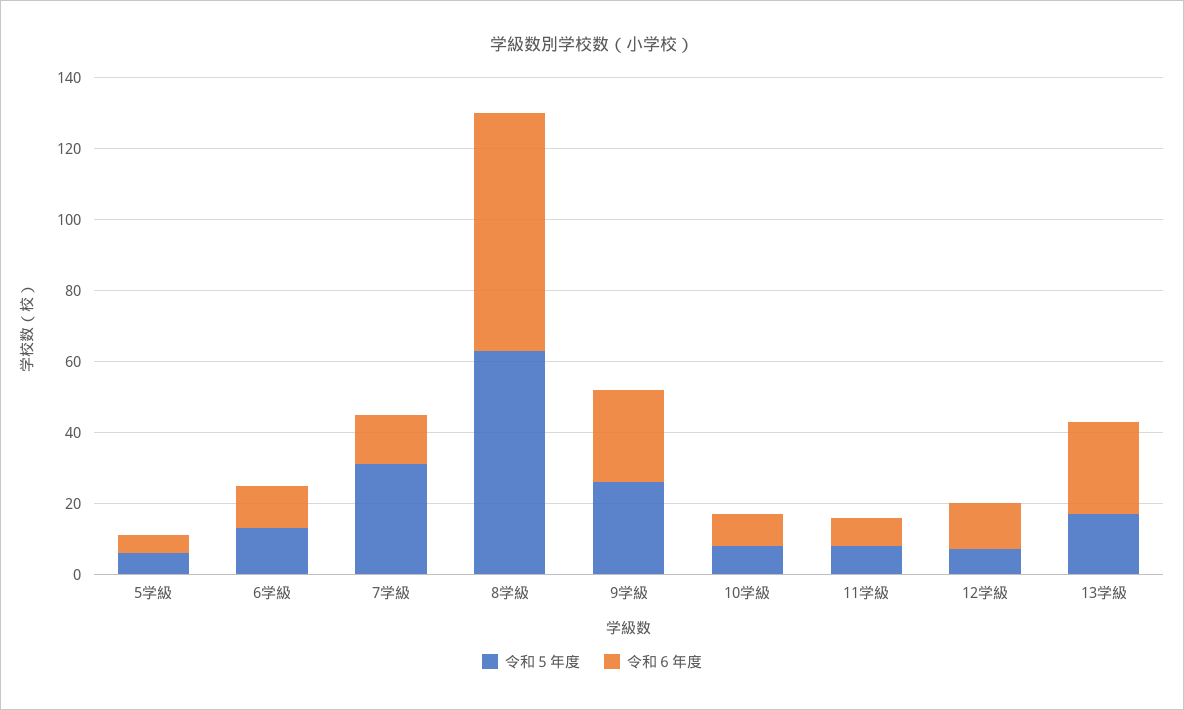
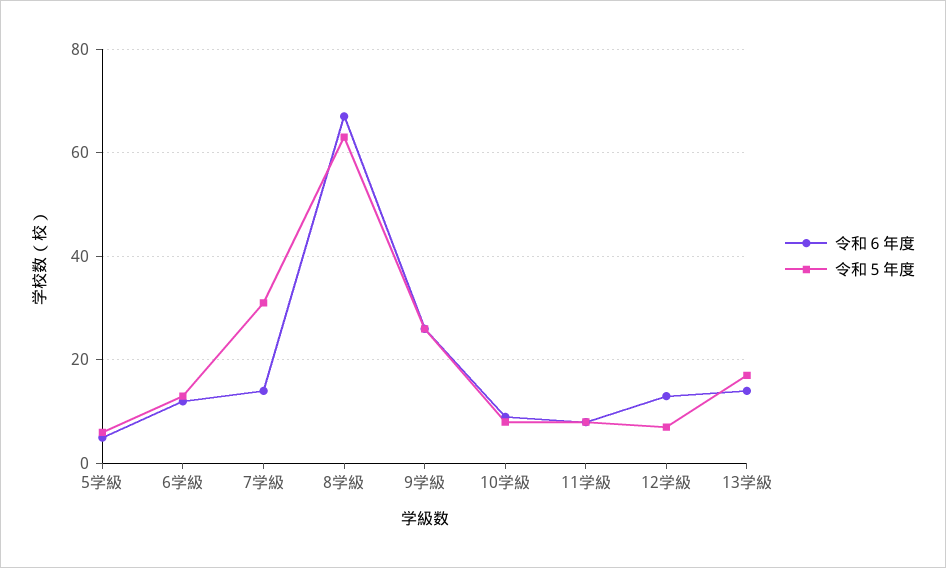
令和６年度, 13学級: 25 -> 15

